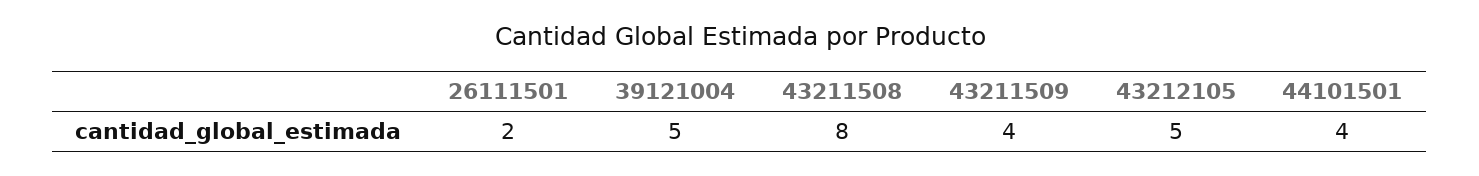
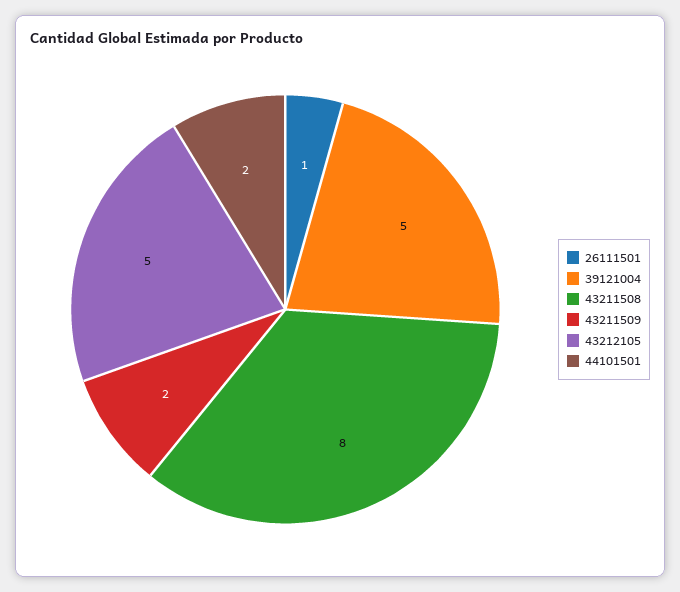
26111501: 2 -> 1
43211509: 4 -> 2
44101501: 4 -> 2

